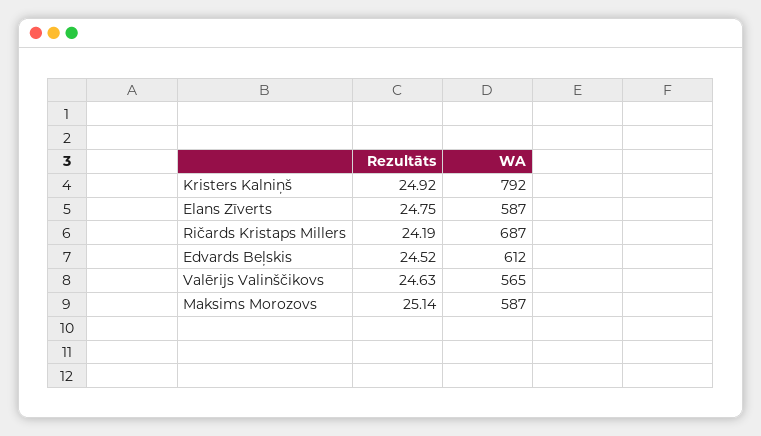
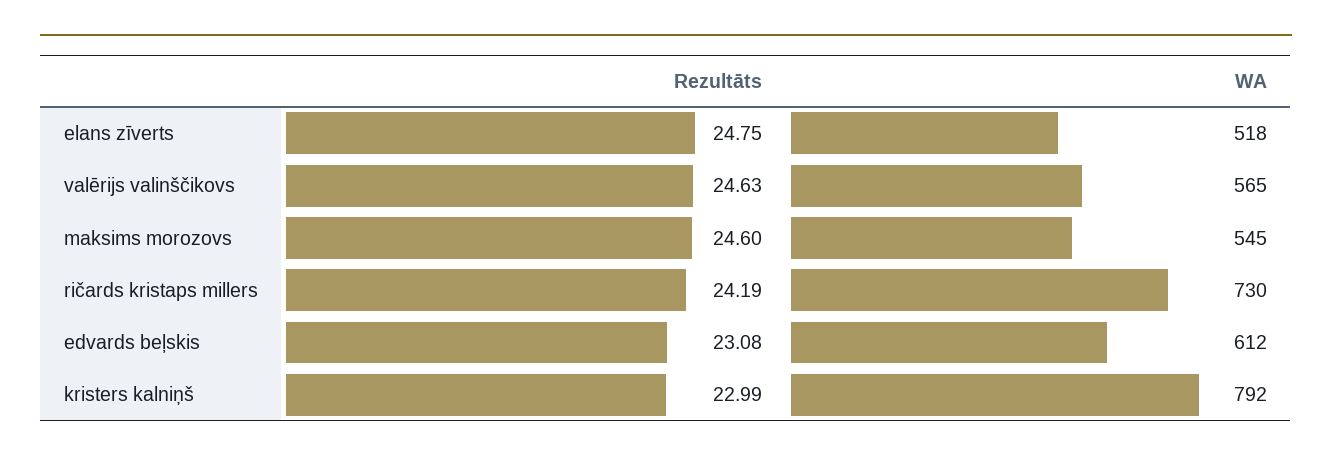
Rezultāts, Kristers Kalniņš: 24.92 -> 22.99
WA, Elans Zīverts: 587 -> 518
WA, Ričards Kristaps Millers: 687 -> 730
Rezultāts, Edvards Beļskis: 24.52 -> 23.08
Rezultāts, Maksims Morozovs: 25.14 -> 24.6
WA, Maksims Morozovs: 587 -> 545

